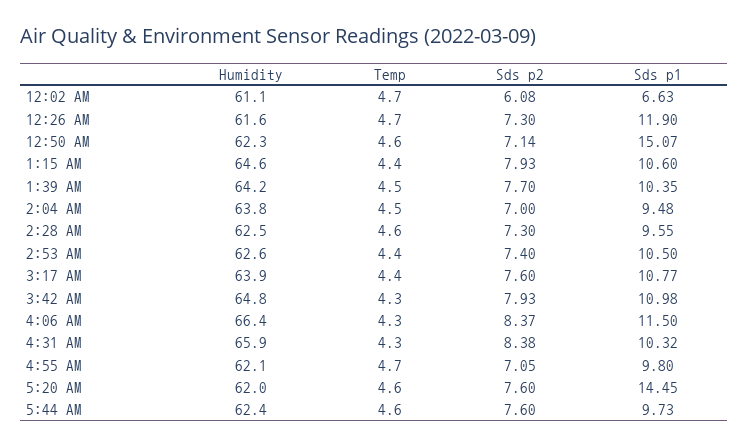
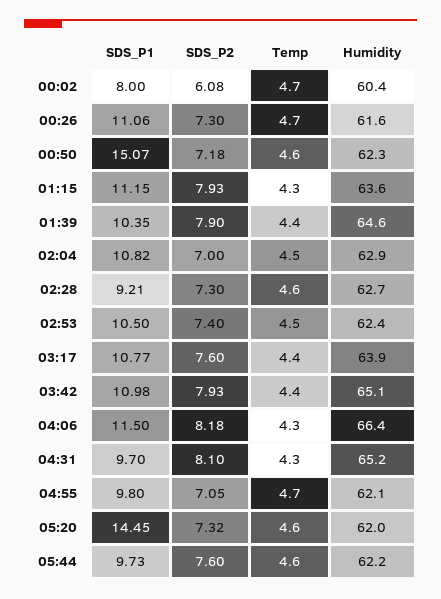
Humidity, 12:02 AM: 61.1 -> 60.4
Sds p1, 12:02 AM: 6.63 -> 8
Sds p1, 12:26 AM: 11.9 -> 11.06
Sds p2, 12:50 AM: 7.14 -> 7.18
Humidity, 1:15 AM: 64.6 -> 63.6
Temp, 1:15 AM: 4.4 -> 4.3
Sds p1, 1:15 AM: 10.6 -> 11.15
Humidity, 1:39 AM: 64.2 -> 64.6
Temp, 1:39 AM: 4.5 -> 4.4
Sds p2, 1:39 AM: 7.7 -> 7.9
Humidity, 2:04 AM: 63.8 -> 62.9
Sds p1, 2:04 AM: 9.48 -> 10.82
Humidity, 2:28 AM: 62.5 -> 62.7
Sds p1, 2:28 AM: 9.55 -> 9.21
Humidity, 2:53 AM: 62.6 -> 62.4
Temp, 2:53 AM: 4.4 -> 4.5
Humidity, 3:42 AM: 64.8 -> 65.1
Temp, 3:42 AM: 4.3 -> 4.4
Sds p2, 4:06 AM: 8.37 -> 8.18
Humidity, 4:31 AM: 65.9 -> 65.2
Sds p2, 4:31 AM: 8.38 -> 8.1
Sds p1, 4:31 AM: 10.32 -> 9.7
Sds p2, 5:20 AM: 7.6 -> 7.32
Humidity, 5:44 AM: 62.4 -> 62.2

